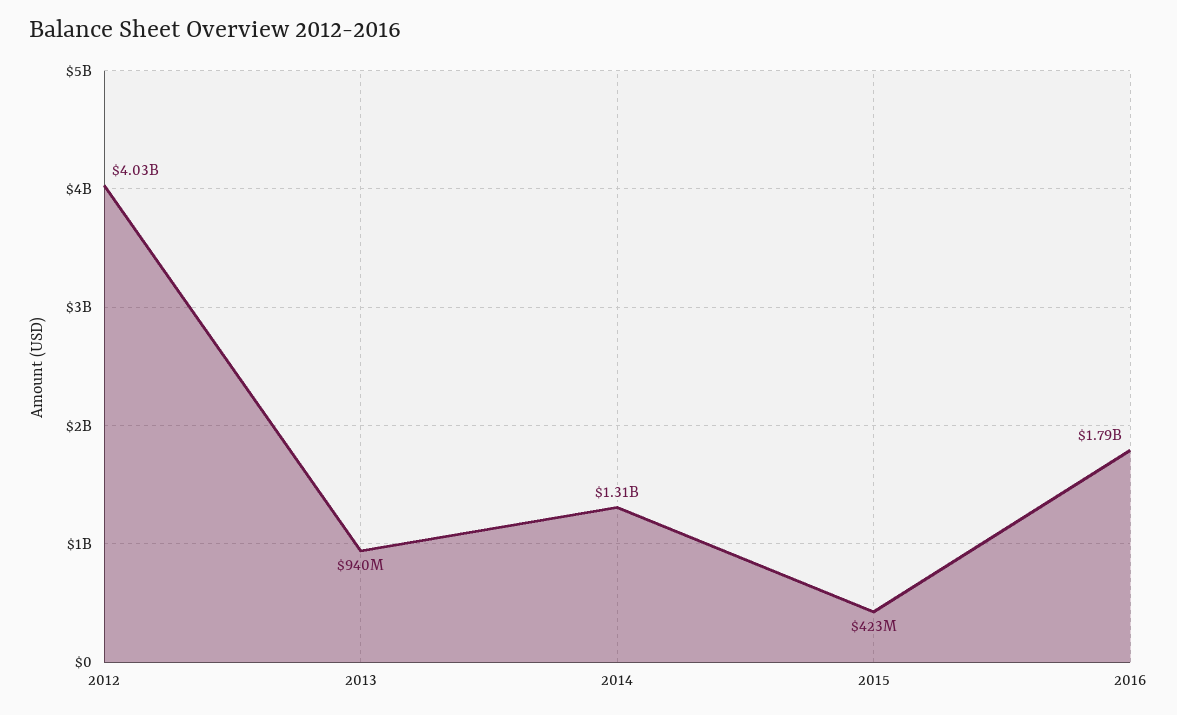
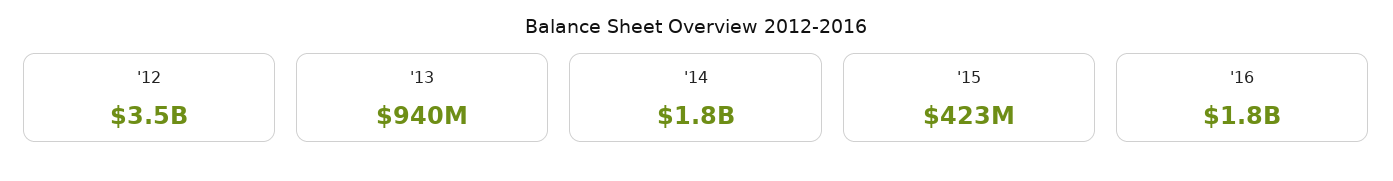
2012: 4030000000 -> 3500000000
2014: 1310000000 -> 1800000000

